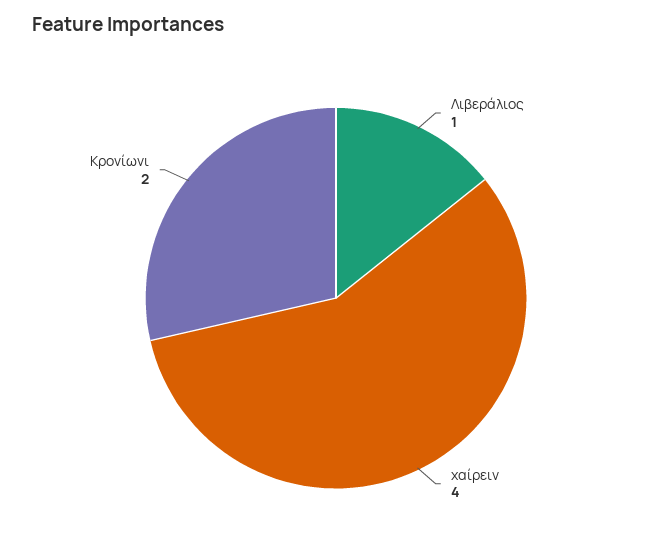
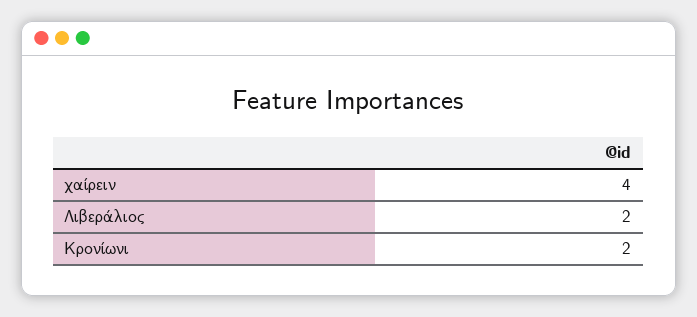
Λιβεράλιος: 1 -> 2

